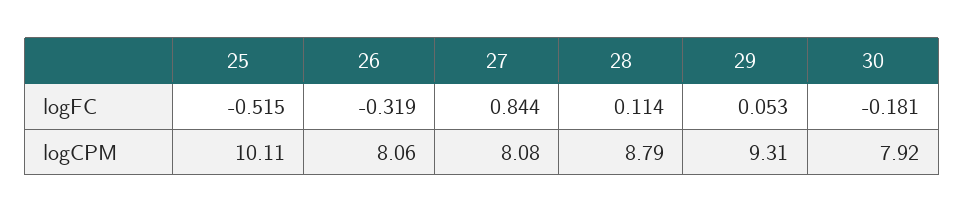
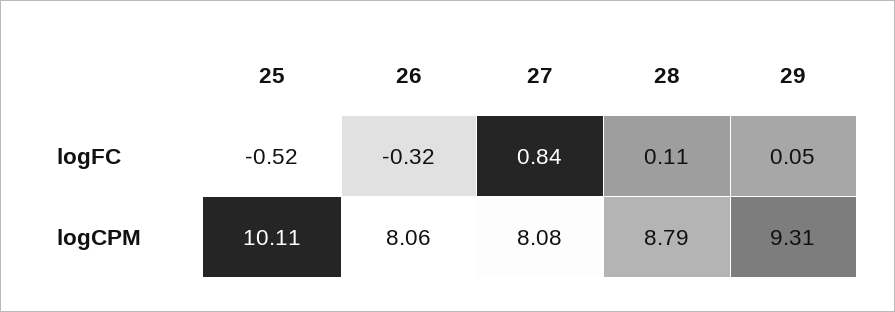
30, logFC: -0.181 -> none
30, logCPM: 7.92 -> none

